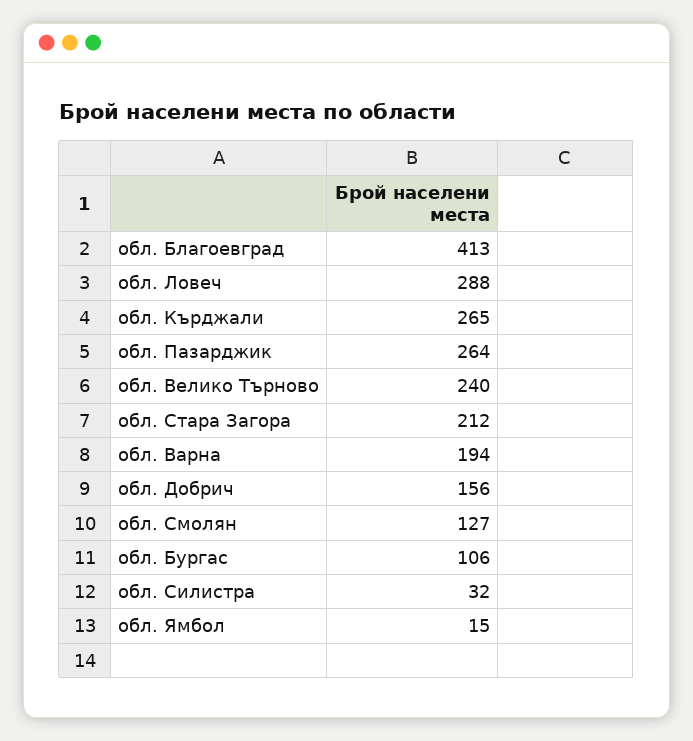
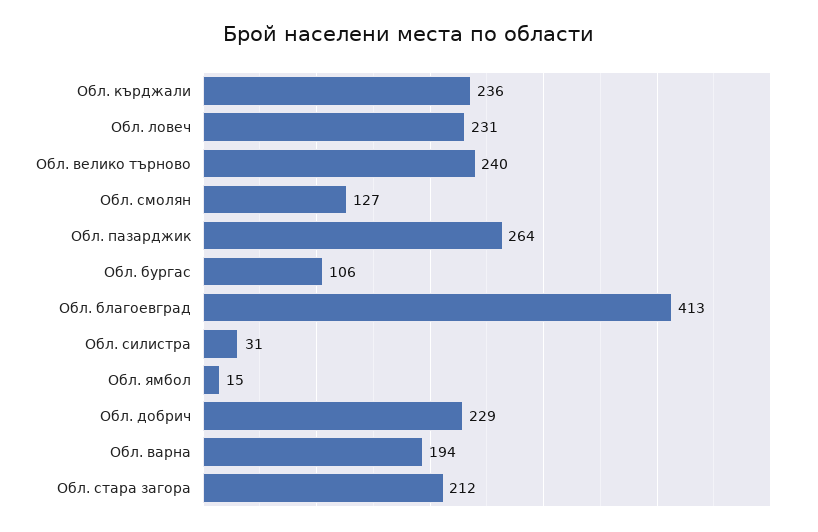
обл. Ловеч: 288 -> 231
обл. Кърджали: 265 -> 236
обл. Добрич: 156 -> 229
обл. Силистра: 32 -> 31

